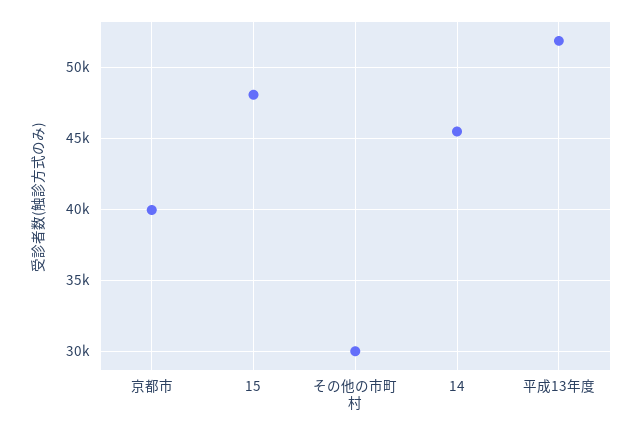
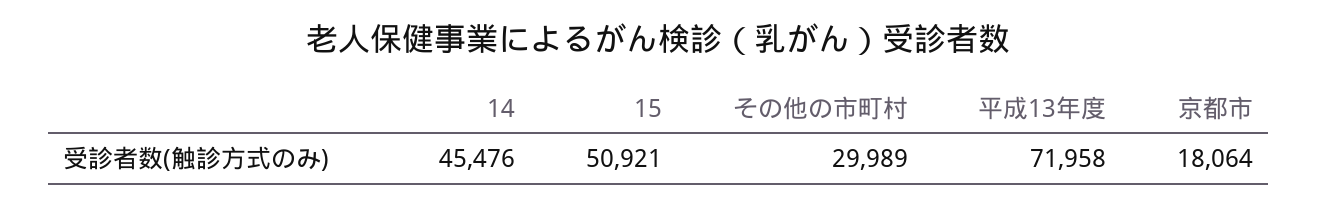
京都市: 40000 -> 18064
15: 48000 -> 50921
平成13年度: 52000 -> 71958

